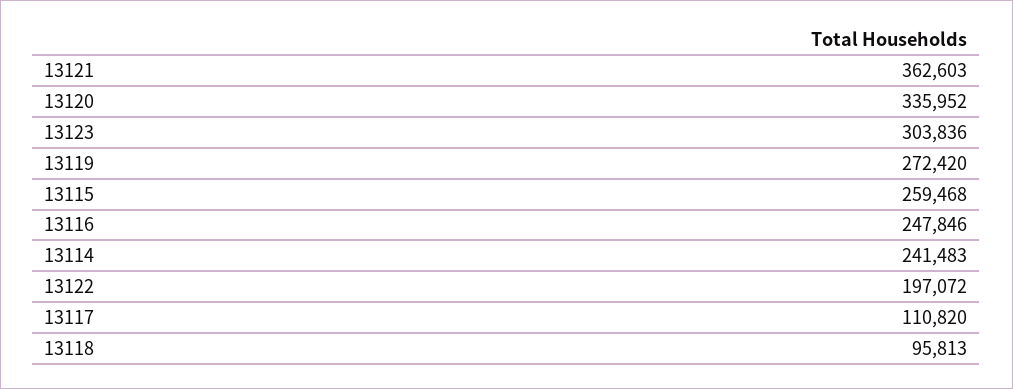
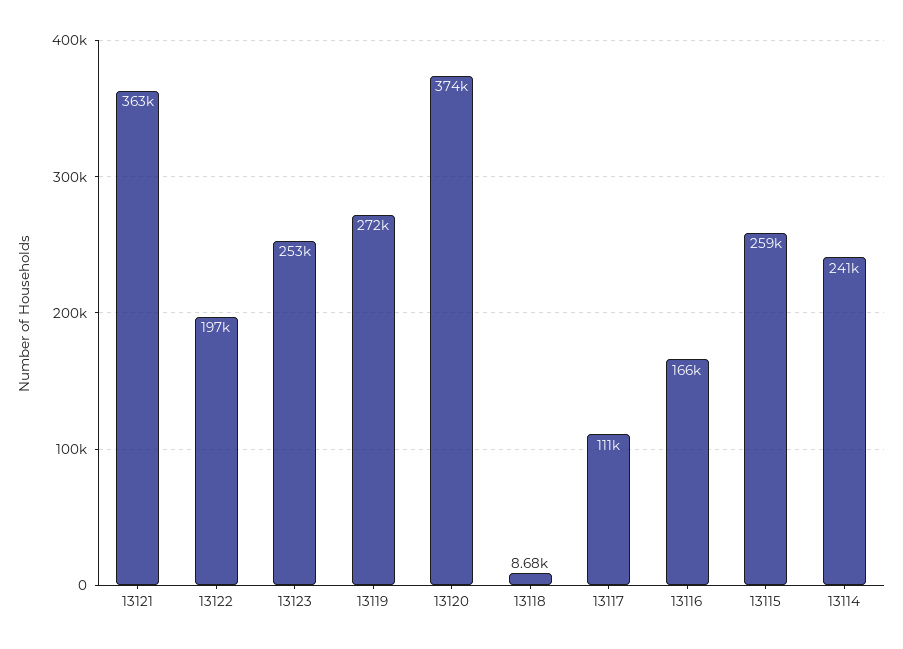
13120: 335952 -> 374000
13123: 303836 -> 253000
13116: 247846 -> 166000
13118: 95813 -> 8680

